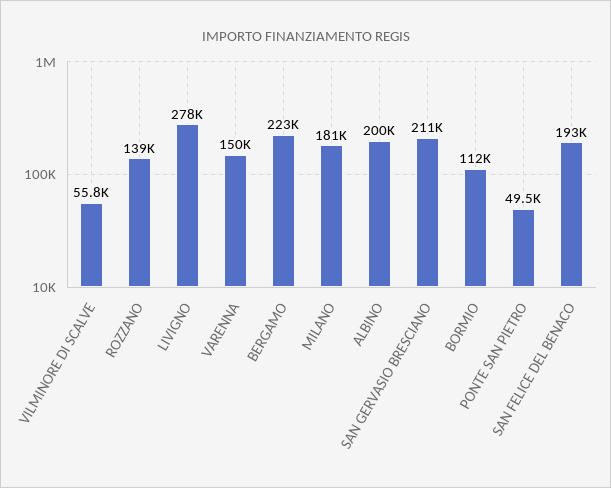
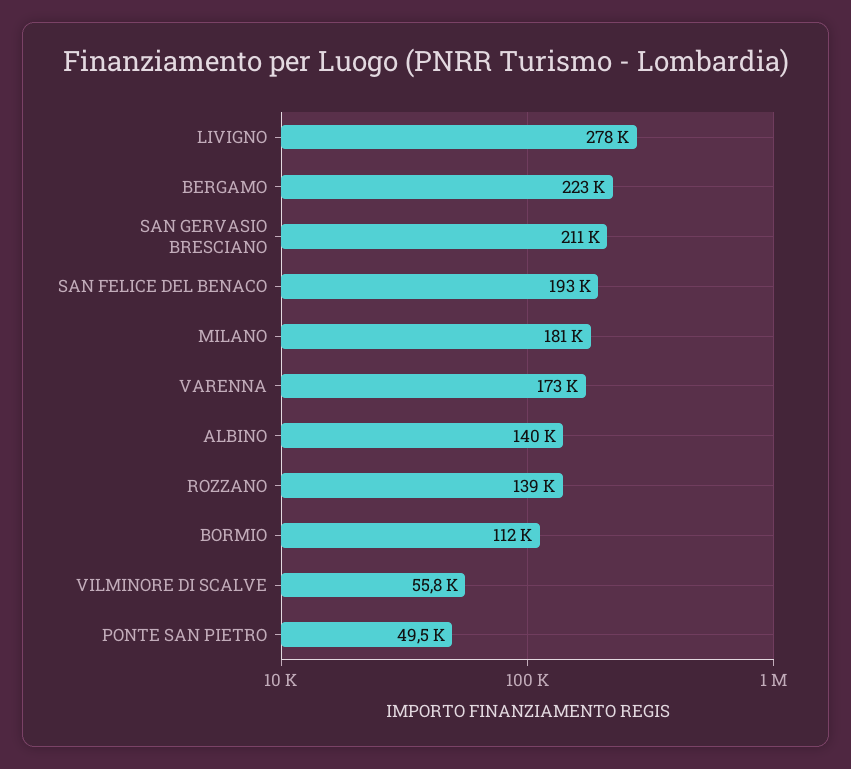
VARENNA: 150000 -> 173000
ALBINO: 200000 -> 140000

